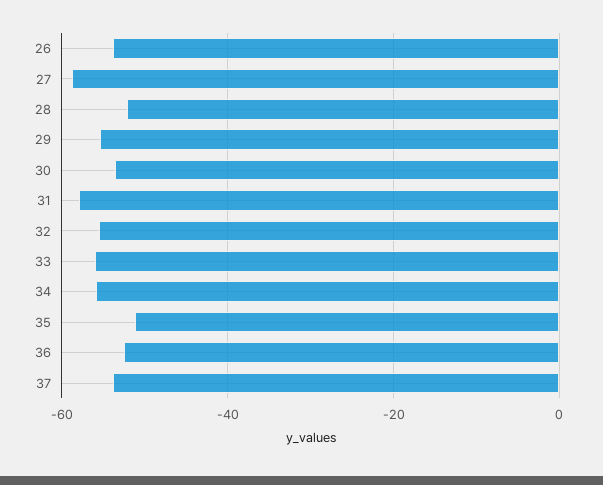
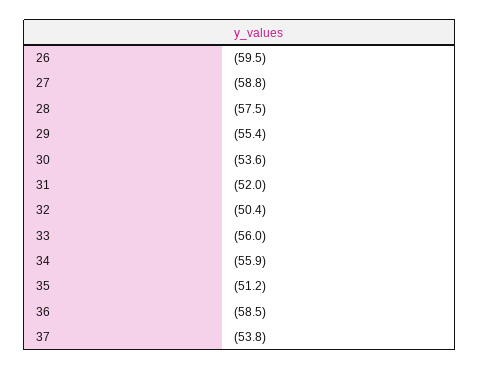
26: -54 -> -59.5
28: -52 -> -57.5
31: -58 -> -52
32: -56 -> -50.4
36: -52 -> -58.5

